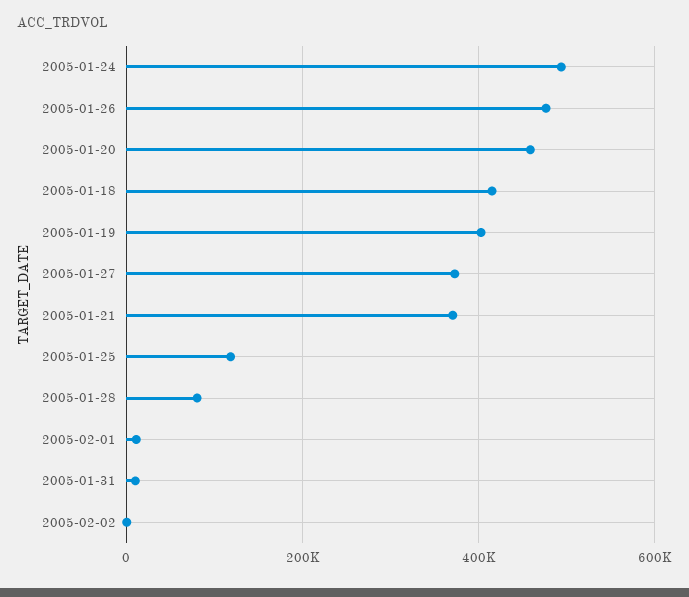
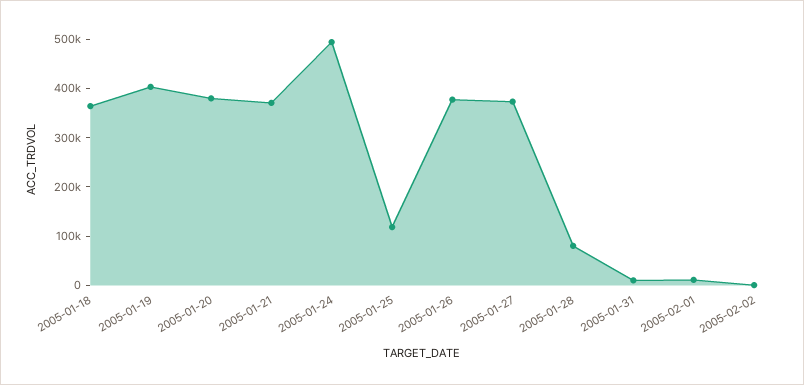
2005-01-26: 480000 -> 380000
2005-01-20: 460000 -> 380000
2005-01-18: 420000 -> 360000

